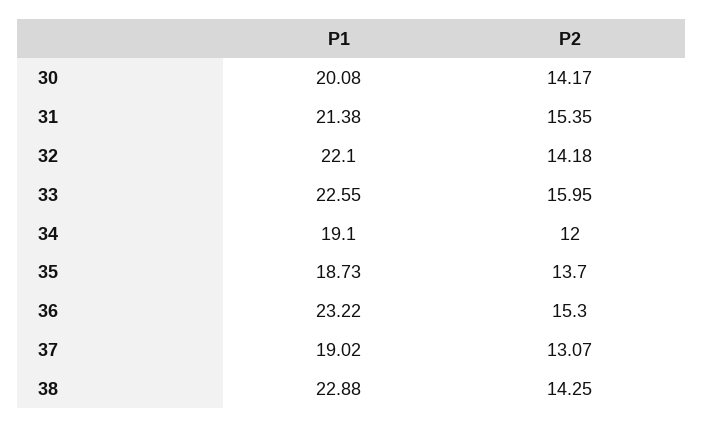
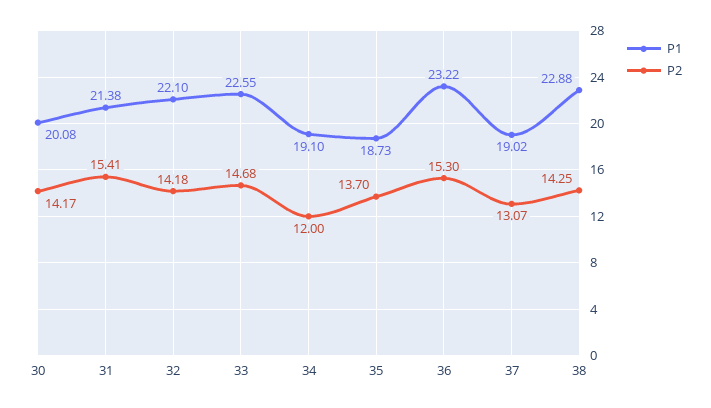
P2, 31: 15.35 -> 15.41
P2, 33: 15.95 -> 14.68

